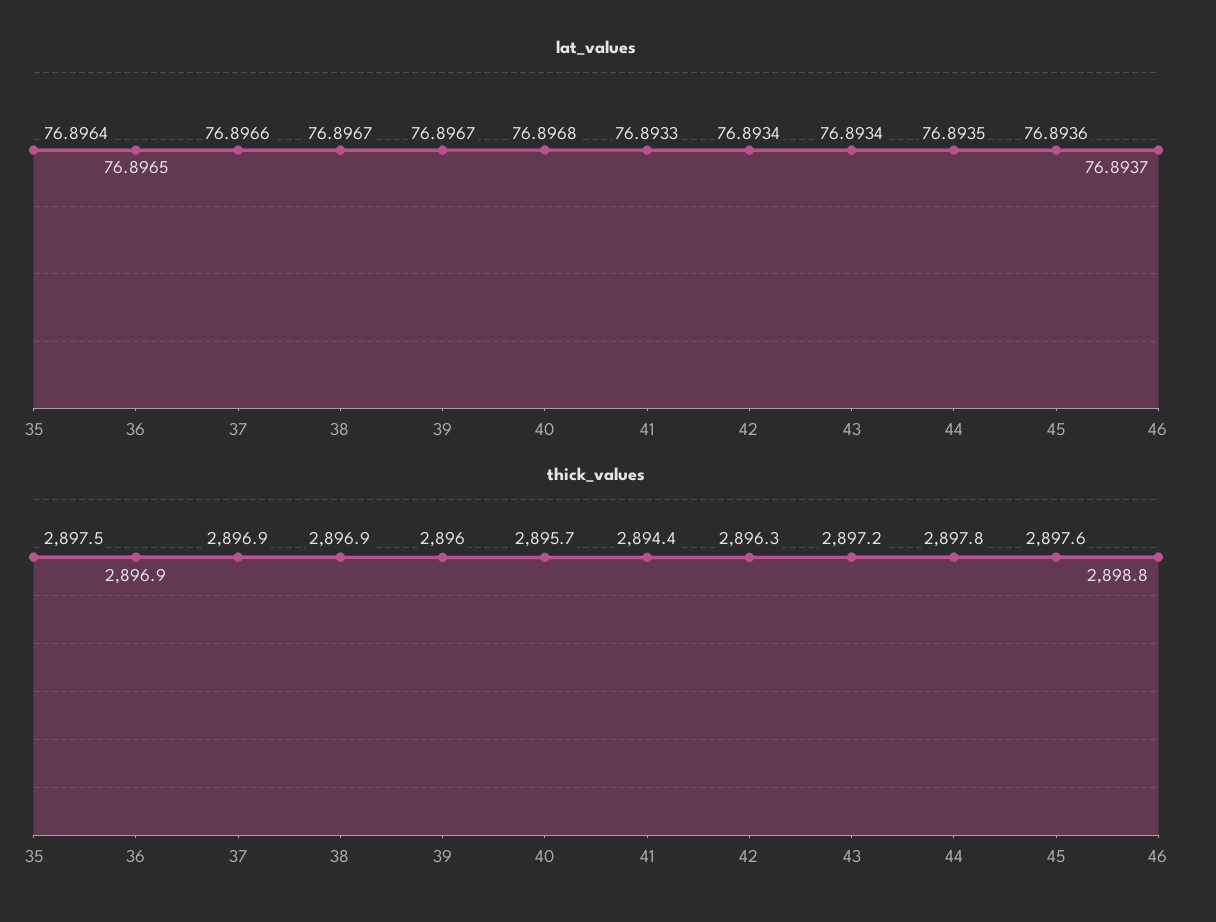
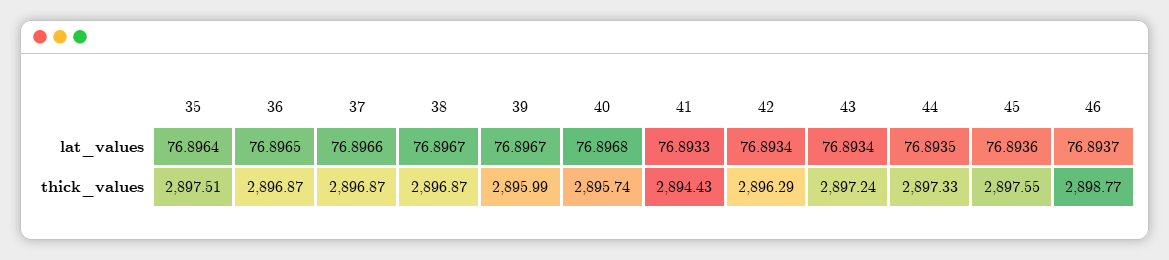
thick_values, 44: 2897.8 -> 2897.33

